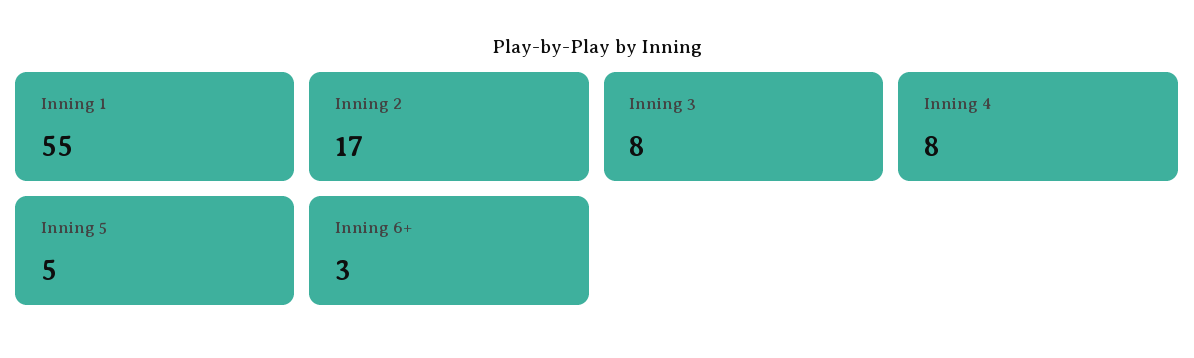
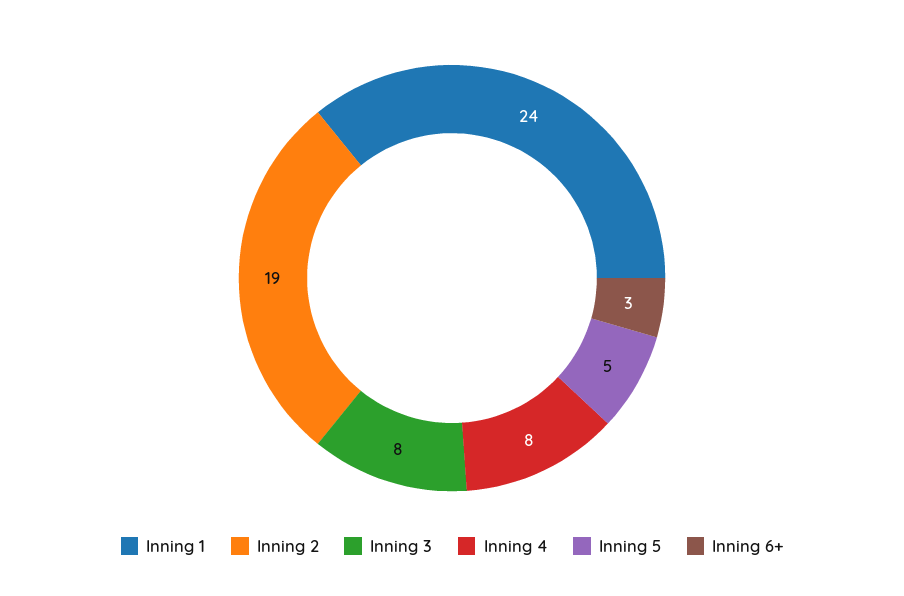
Inning 1: 55 -> 24
Inning 2: 17 -> 19

